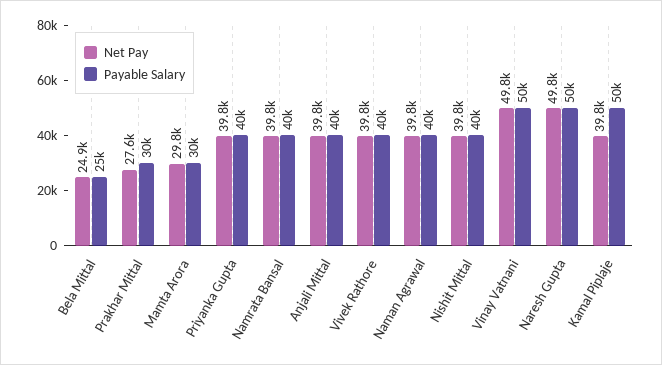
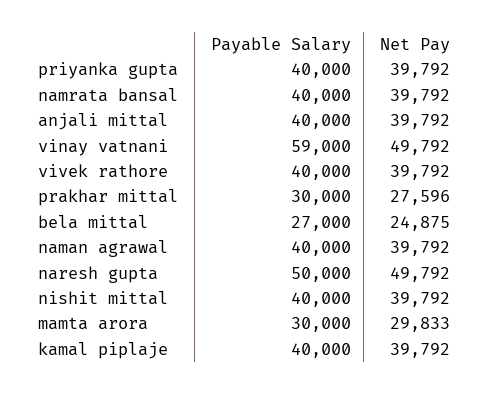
Payable Salary, Bela Mittal: 25000 -> 27000
Payable Salary, Vinay Vatnani: 50000 -> 59000
Payable Salary, Kamal Piplaje: 50000 -> 40000

